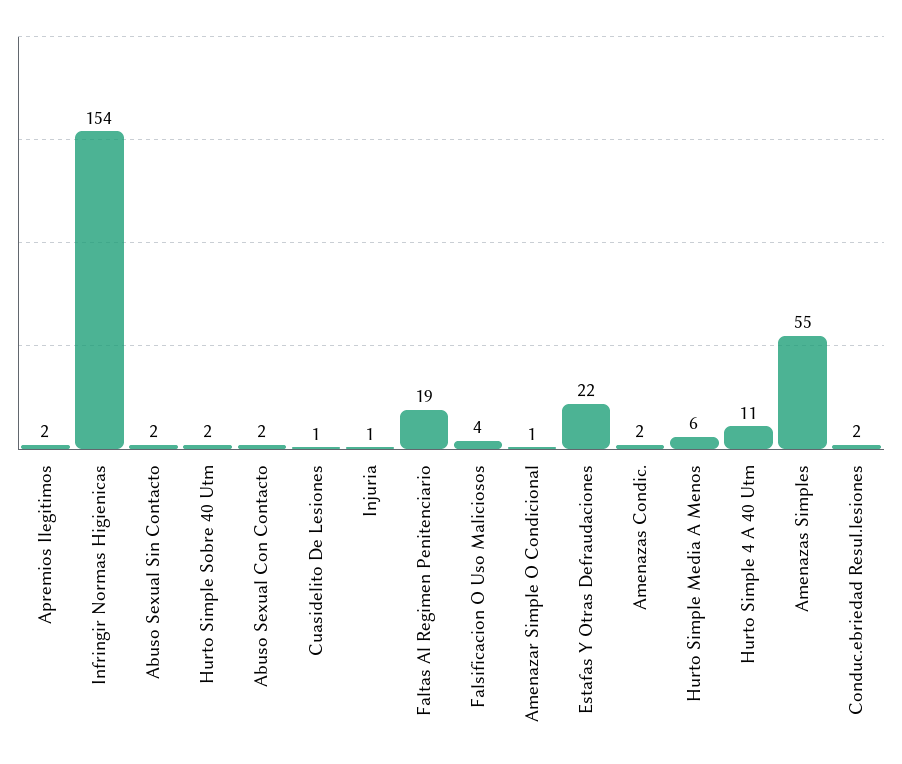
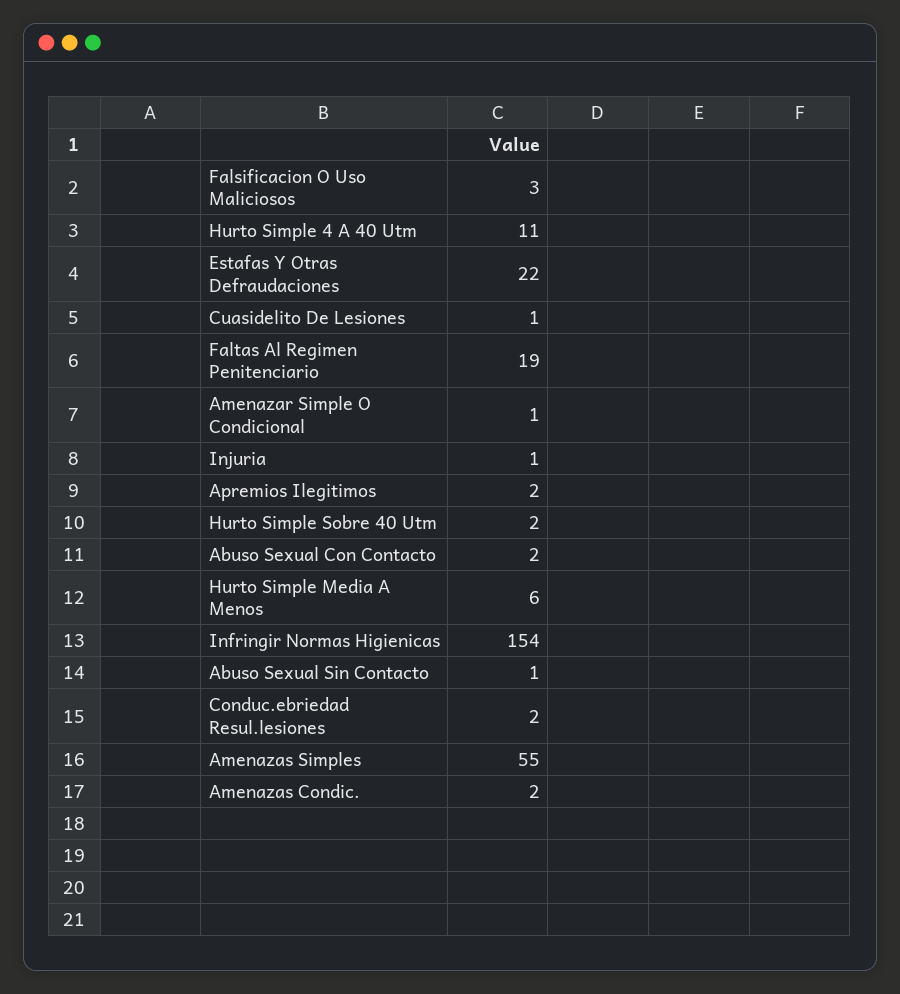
Abuso Sexual Sin Contacto: 2 -> 1
Falsificacion O Uso Maliciosos: 4 -> 3

